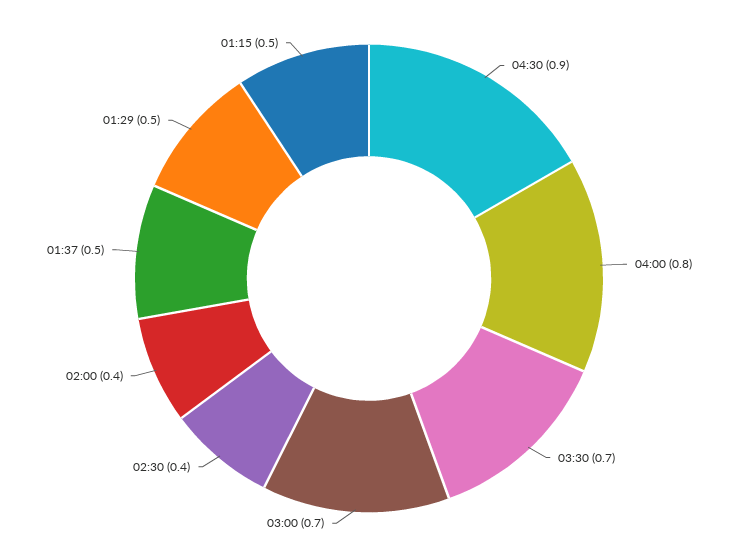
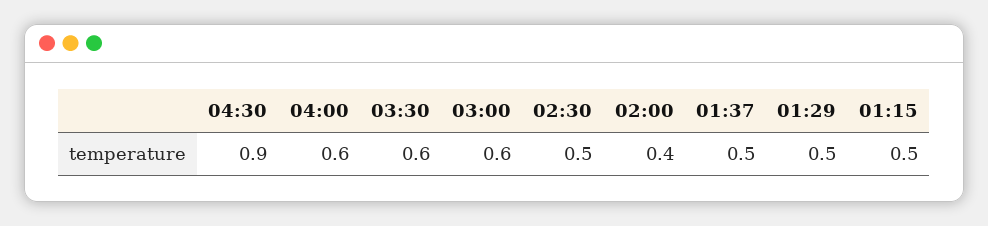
04:00: 0.8 -> 0.6
03:30: 0.7 -> 0.6
03:00: 0.7 -> 0.6
02:30: 0.4 -> 0.5

